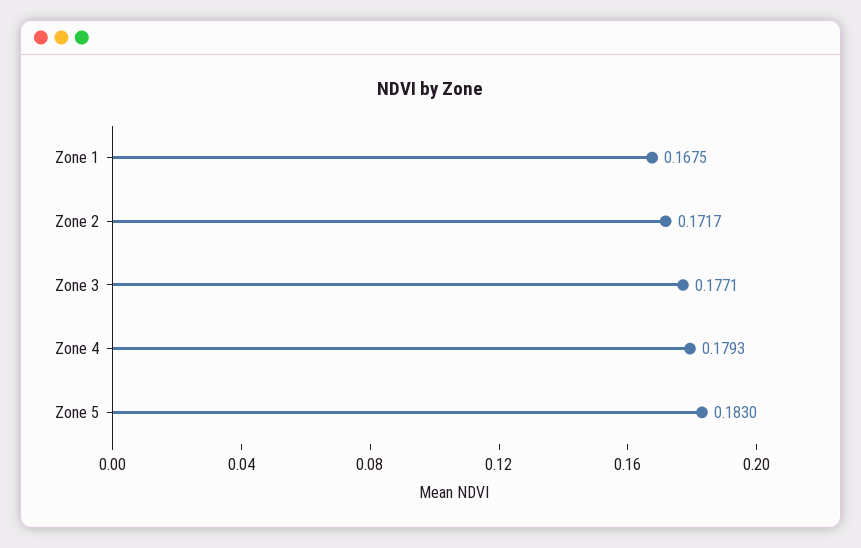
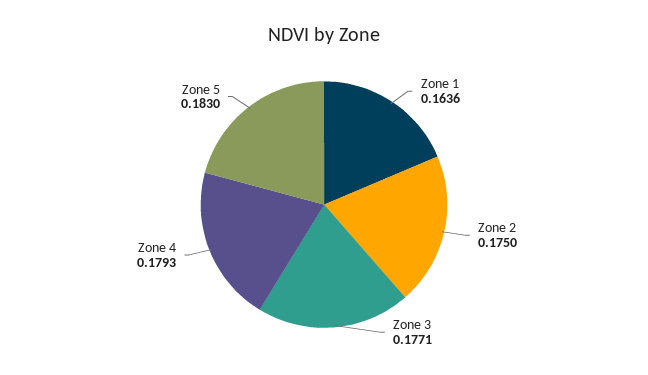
Zone 1: 0.1675 -> 0.1636
Zone 2: 0.1717 -> 0.175

